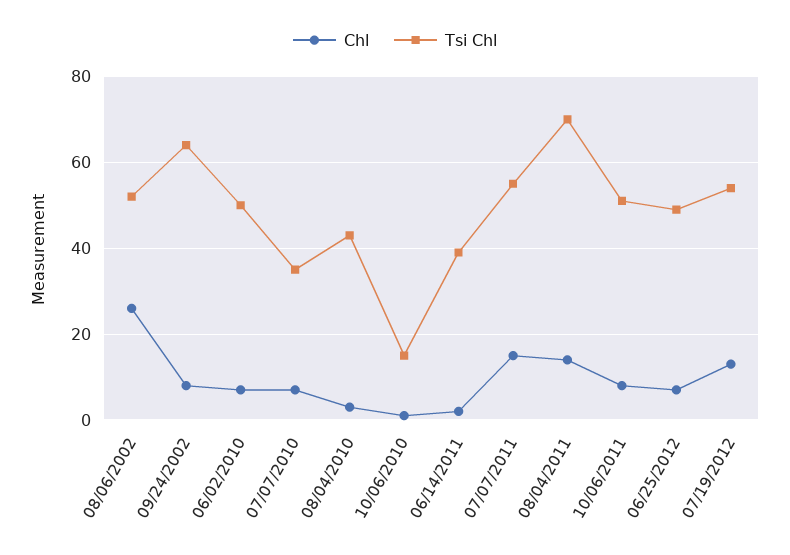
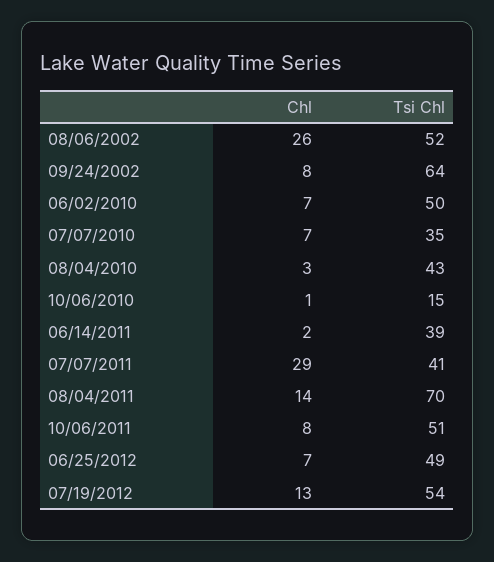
Chl, 07/07/2011: 15 -> 29
Tsi Chl, 07/07/2011: 55 -> 41

